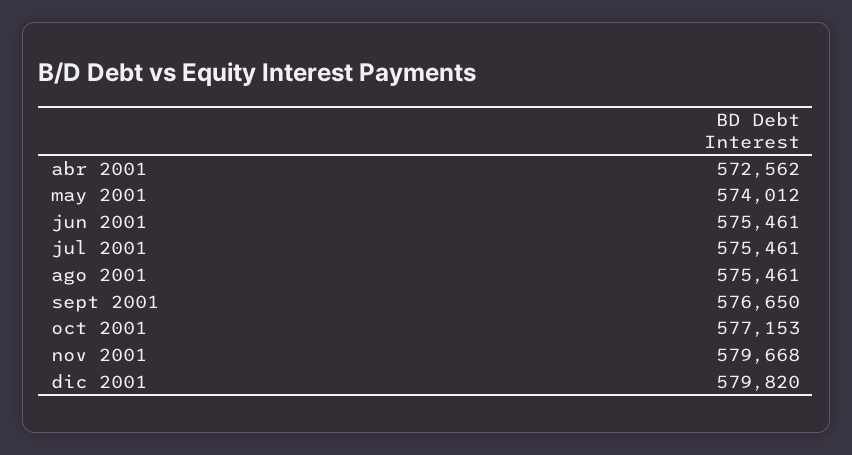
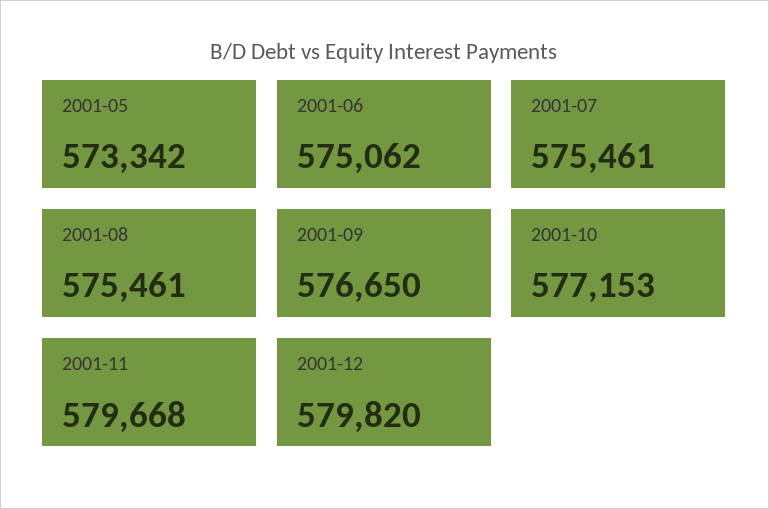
abr 2001: 572562 -> none
may 2001: 574012 -> 573342
jun 2001: 575461 -> 575062

